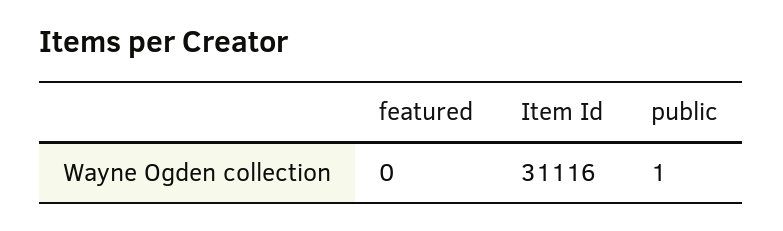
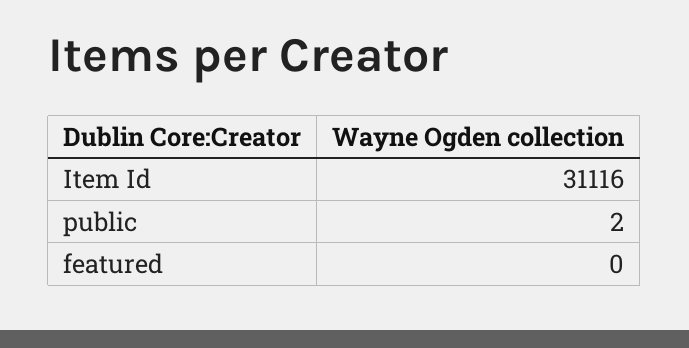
public: 1 -> 2

